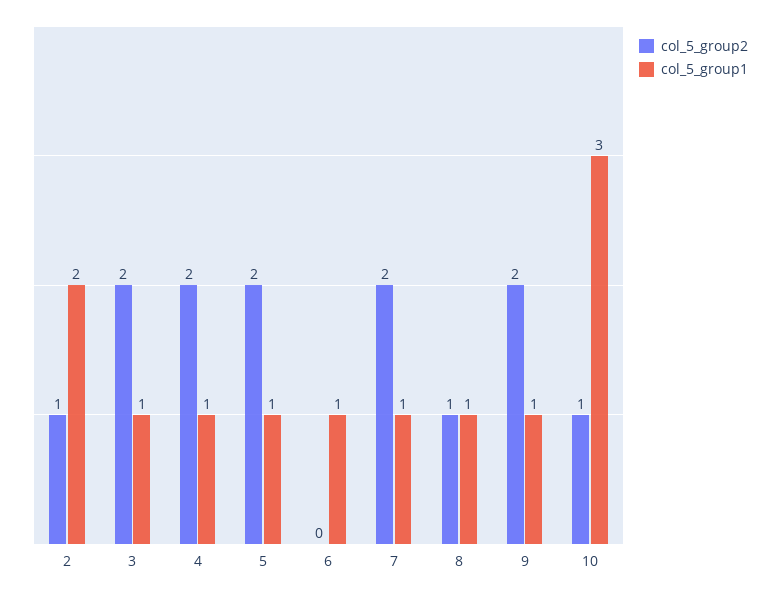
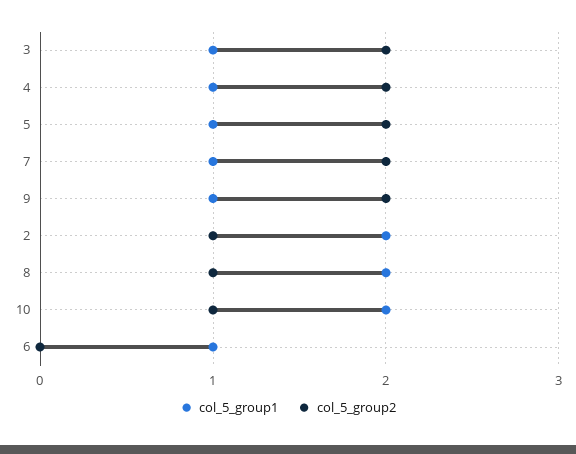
col_5_group1, 8: 1 -> 2
col_5_group1, 10: 3 -> 2

